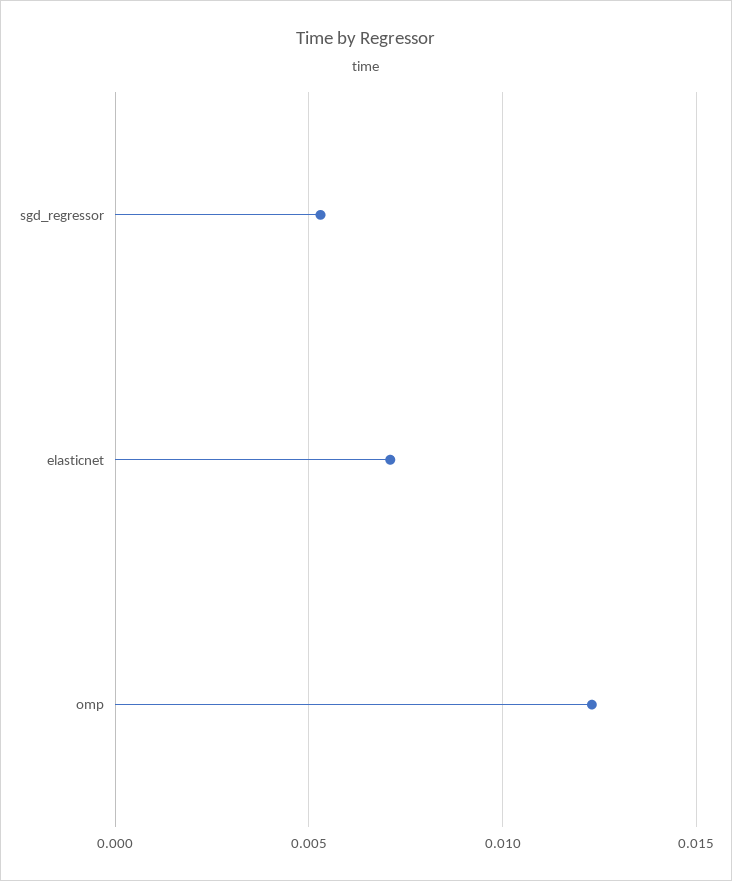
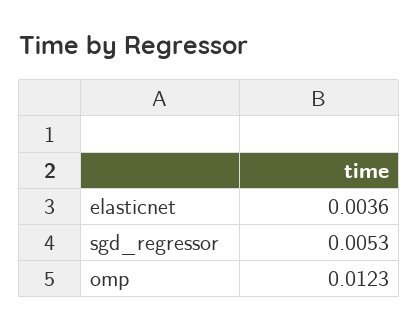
elasticnet: 0.007 -> 0.0036

